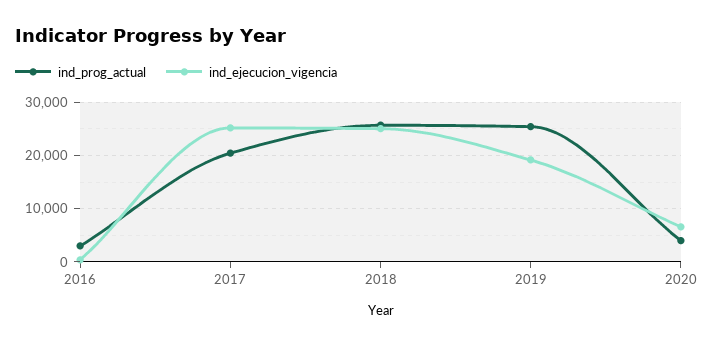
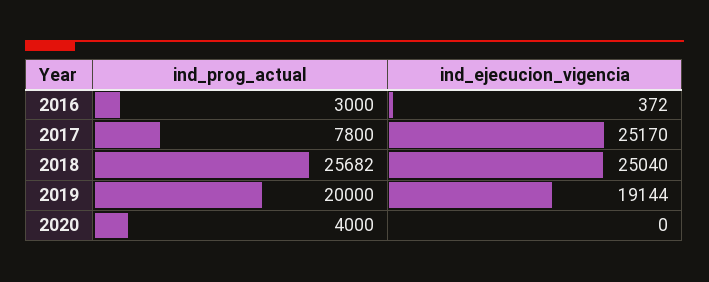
ind_prog_actual, 2017: 20000 -> 7800
ind_prog_actual, 2019: 26000 -> 20000
ind_ejecucion_vigencia, 2020: 6000 -> 0

